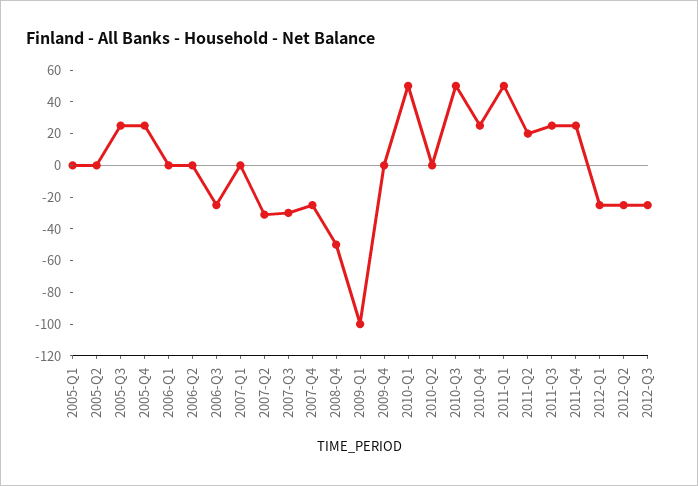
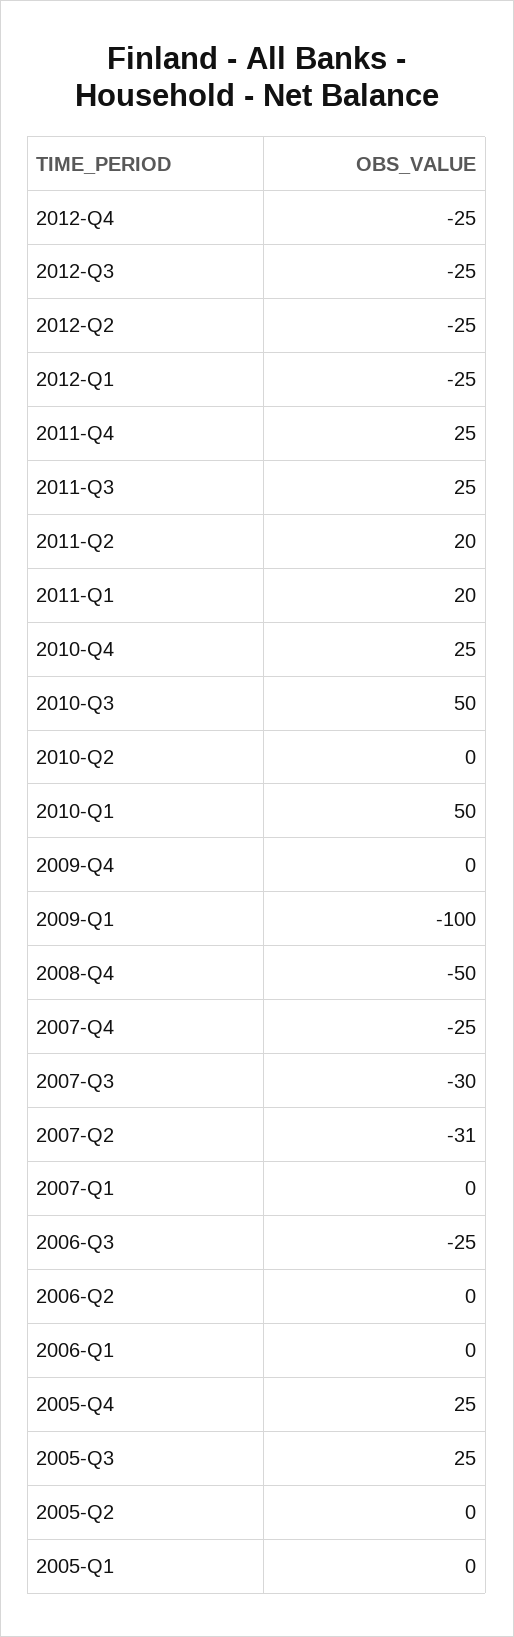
2011-Q1: 50 -> 20
2012-Q4: none -> -25

